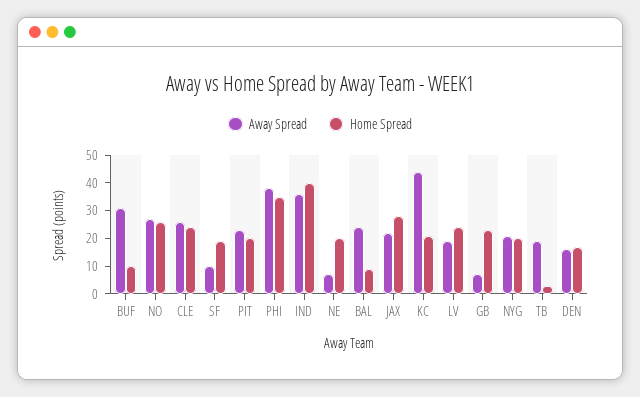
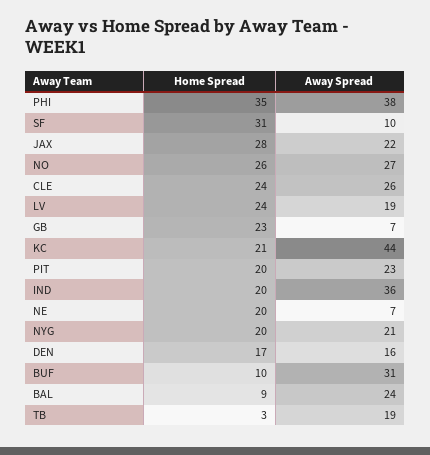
Home Spread, SF: 20 -> 31
Home Spread, IND: 40 -> 20

